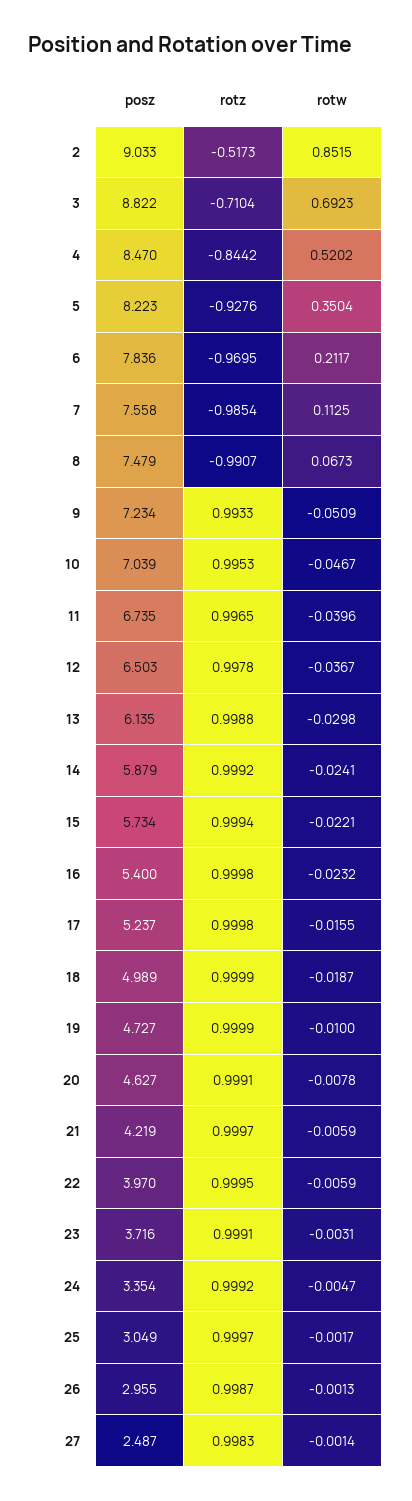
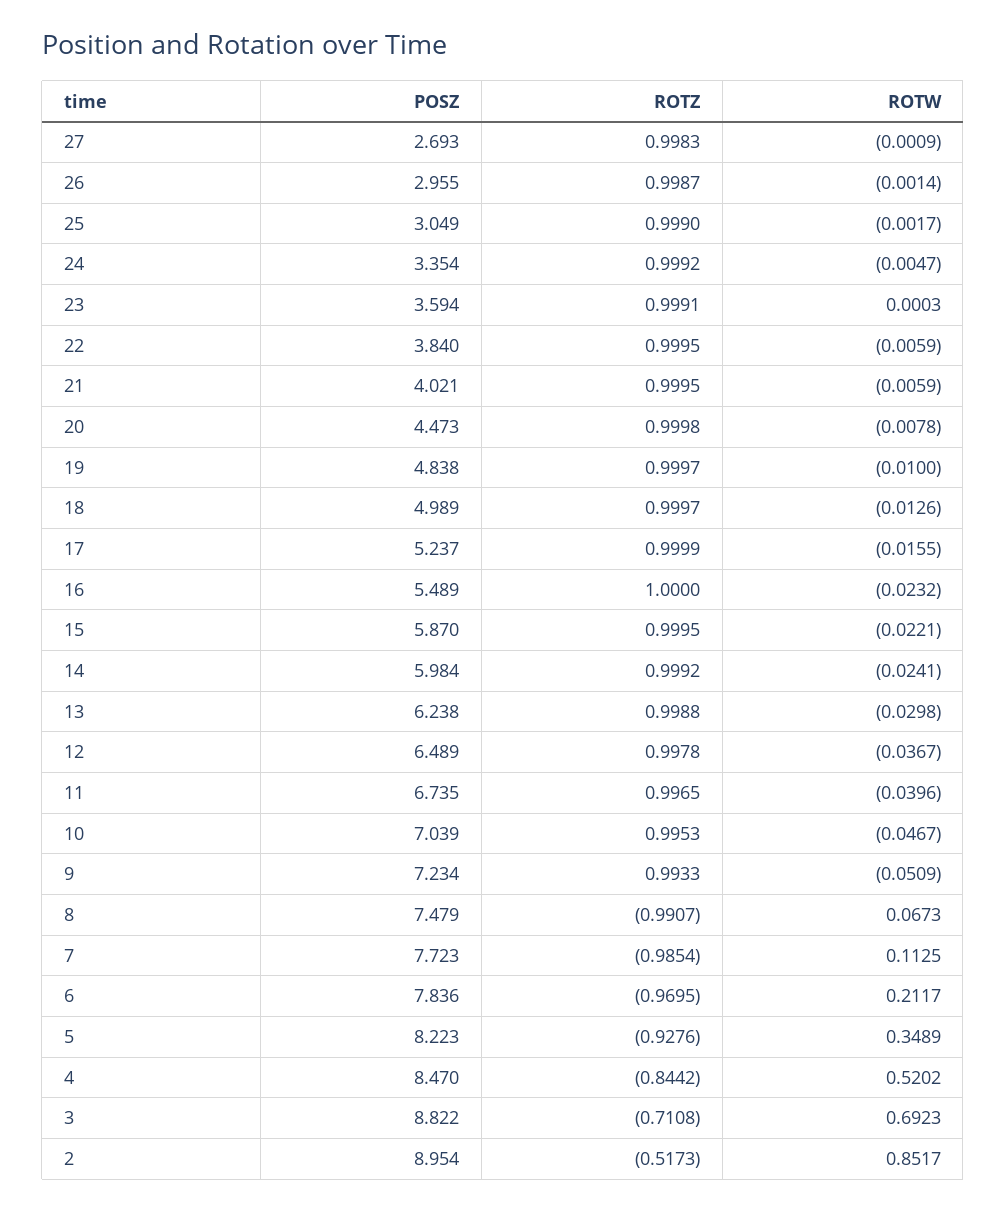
posz, 2: 9.033 -> 8.954
rotw, 2: 0.8515 -> 0.8517
rotz, 3: -0.7104 -> -0.7108
rotw, 5: 0.3504 -> 0.3489
posz, 7: 7.558 -> 7.723
posz, 12: 6.503 -> 6.489
posz, 13: 6.135 -> 6.238
posz, 14: 5.879 -> 5.984
posz, 15: 5.734 -> 5.87
rotz, 15: 0.9994 -> 0.9995
posz, 16: 5.4 -> 5.489
rotz, 16: 0.9998 -> 1
rotz, 17: 0.9998 -> 0.9999
rotz, 18: 0.9999 -> 0.9997
rotw, 18: -0.0187 -> -0.0126
posz, 19: 4.727 -> 4.838
rotz, 19: 0.9999 -> 0.9997
posz, 20: 4.627 -> 4.473
rotz, 20: 0.9991 -> 0.9998
posz, 21: 4.219 -> 4.021
rotz, 21: 0.9997 -> 0.9995
posz, 22: 3.97 -> 3.84
posz, 23: 3.716 -> 3.594
rotw, 23: -0.0031 -> 0.0003
rotz, 25: 0.9997 -> 0.999
rotw, 26: -0.0013 -> -0.0014
posz, 27: 2.487 -> 2.693
rotw, 27: -0.0014 -> -0.0009

